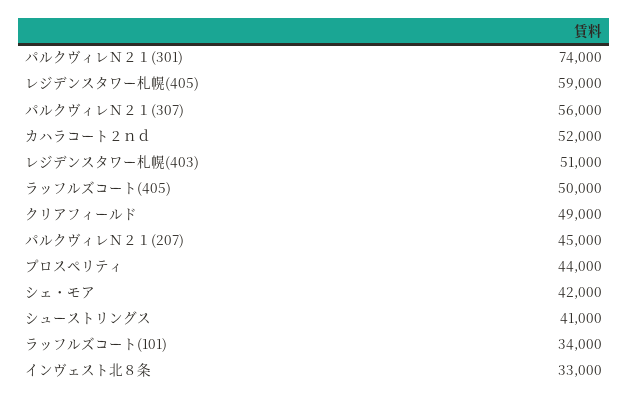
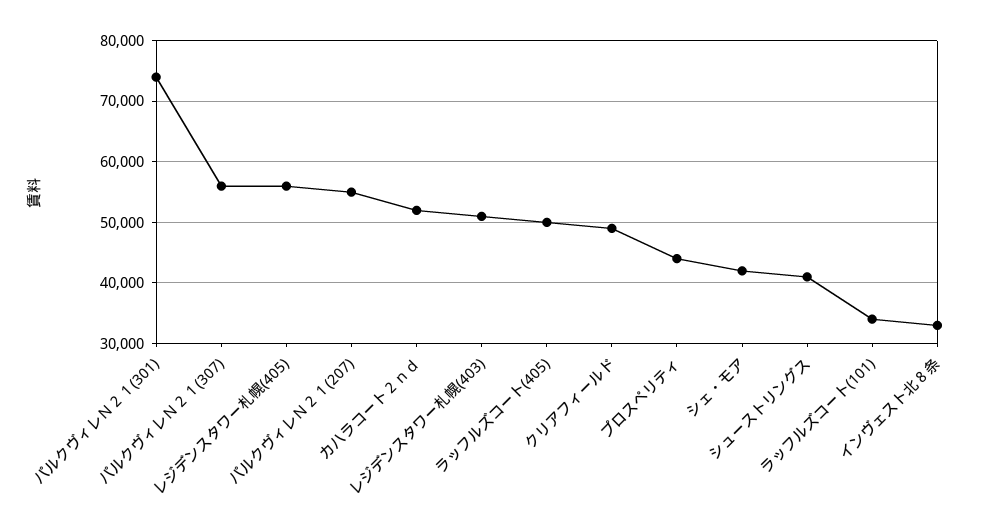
レジデンスタワー札幌(405): 59000 -> 56000
パルクヴィレＮ２１(207): 45000 -> 55000

